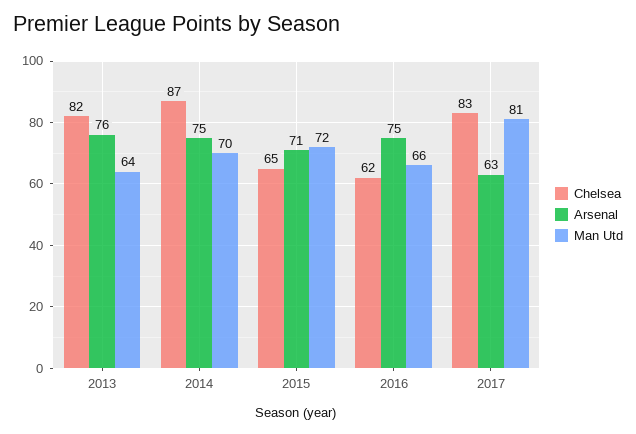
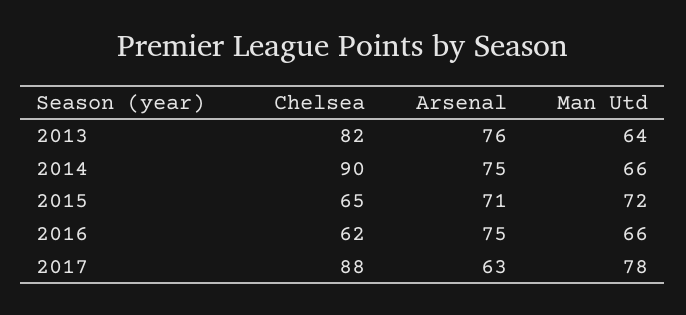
Chelsea, 2014: 87 -> 90
Man Utd, 2014: 70 -> 66
Chelsea, 2017: 83 -> 88
Man Utd, 2017: 81 -> 78

